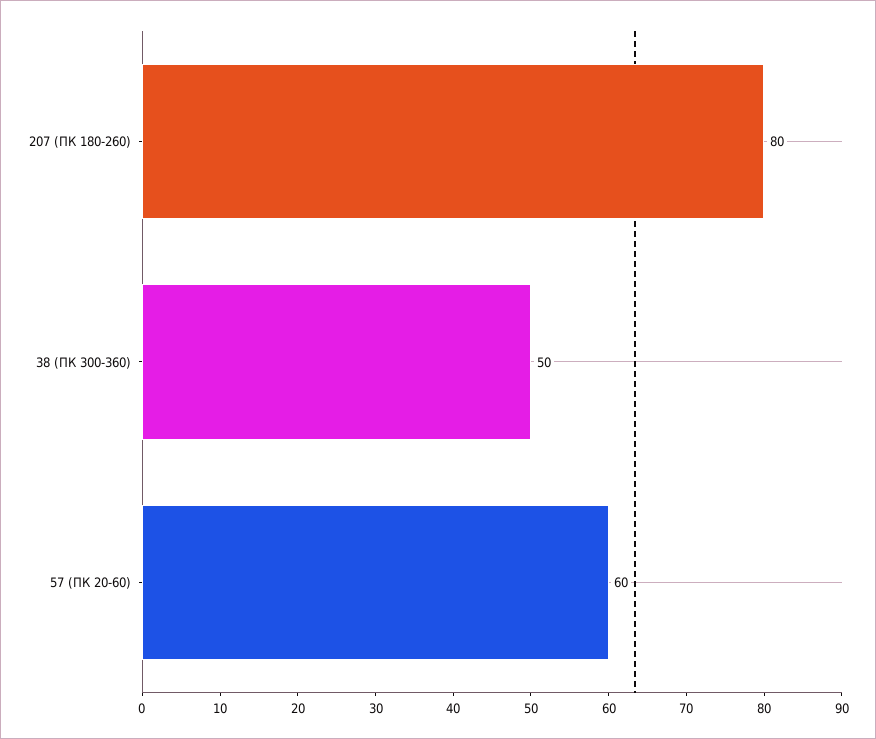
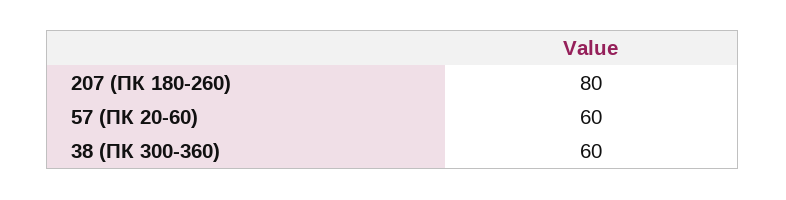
38 (ПК 300-360): 50 -> 60

